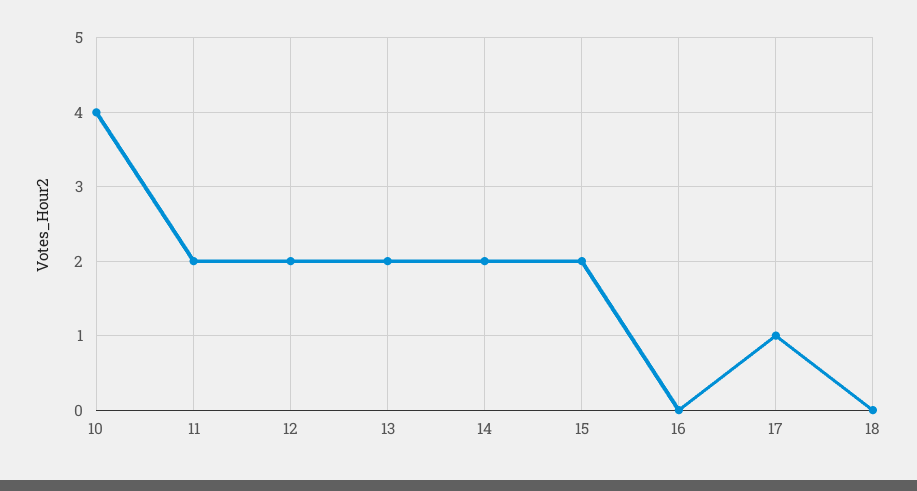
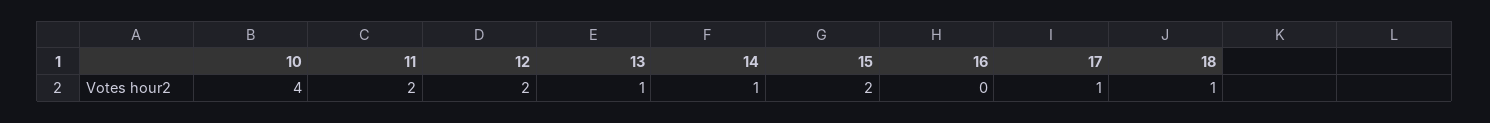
13: 2 -> 1
14: 2 -> 1
18: 0 -> 1

